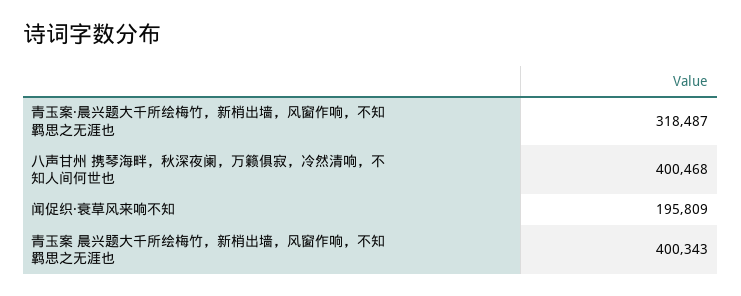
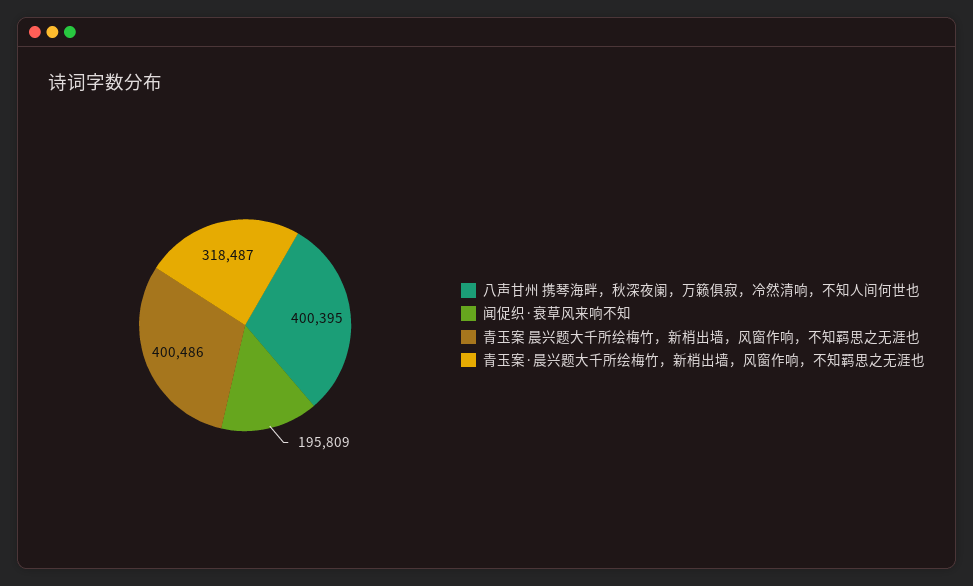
八声甘州 携琴海畔，秋深夜阑，万籁俱寂，冷然清响，不知人间何世也: 400468 -> 400395
青玉案 晨兴题大千所绘梅竹，新梢出墙，风窗作响，不知羁思之无涯也: 400343 -> 400486

